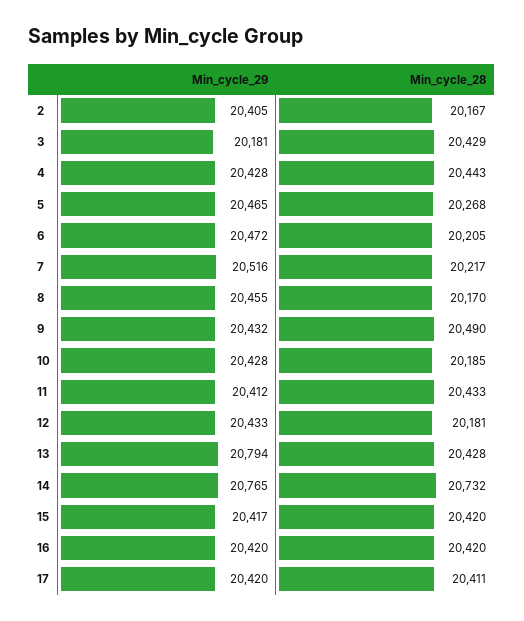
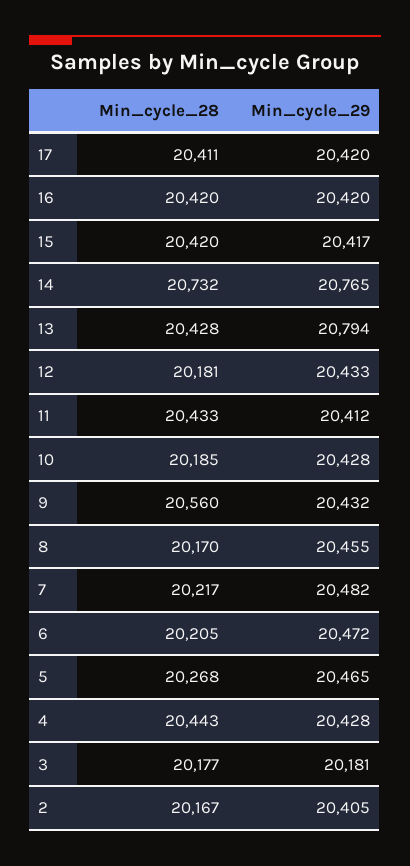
Min_cycle_28, 3: 20429 -> 20177
Min_cycle_29, 7: 20516 -> 20482
Min_cycle_28, 9: 20490 -> 20560

